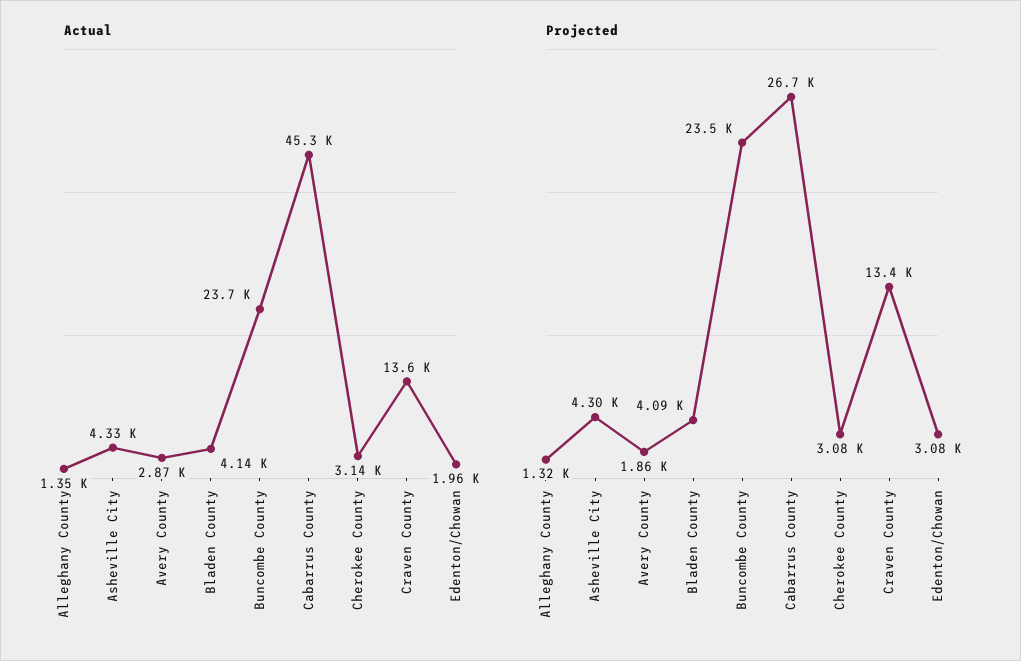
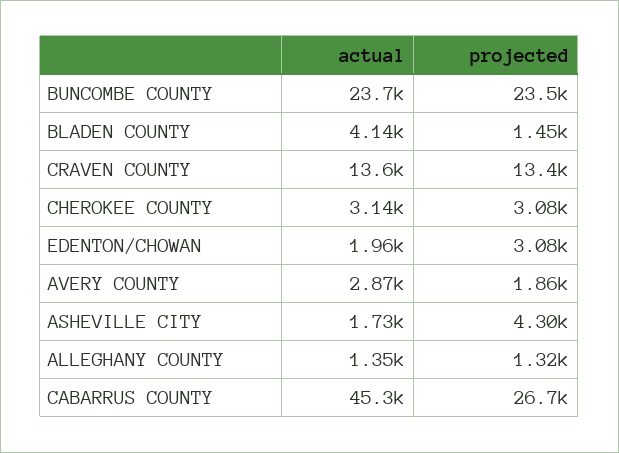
Actual, Asheville City: 4330 -> 1730
Projected, Bladen County: 4090 -> 1450

